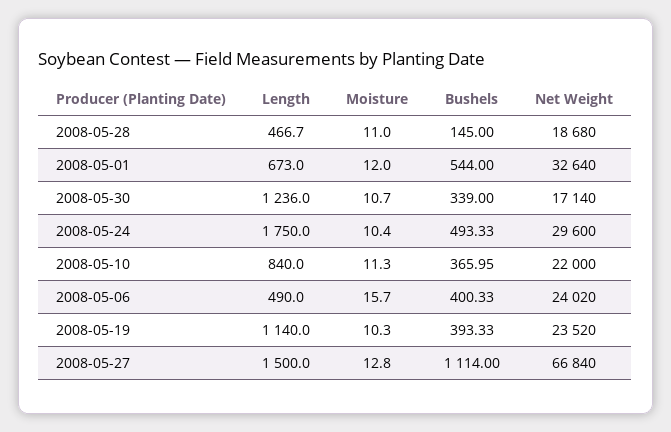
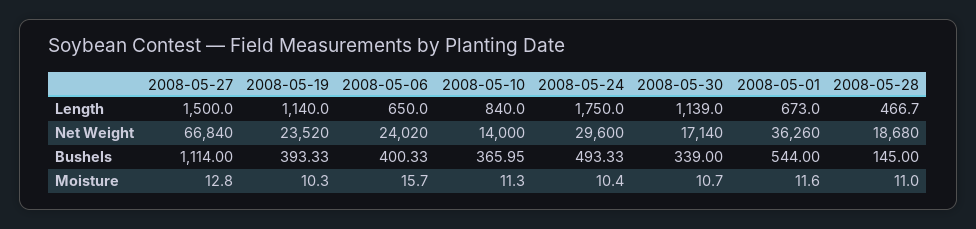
Moisture, 2008-05-01: 12 -> 11.6
Net Weight, 2008-05-01: 32640 -> 36260
Length, 2008-05-30: 1236 -> 1139
Net Weight, 2008-05-10: 22000 -> 14000
Length, 2008-05-06: 490 -> 650

